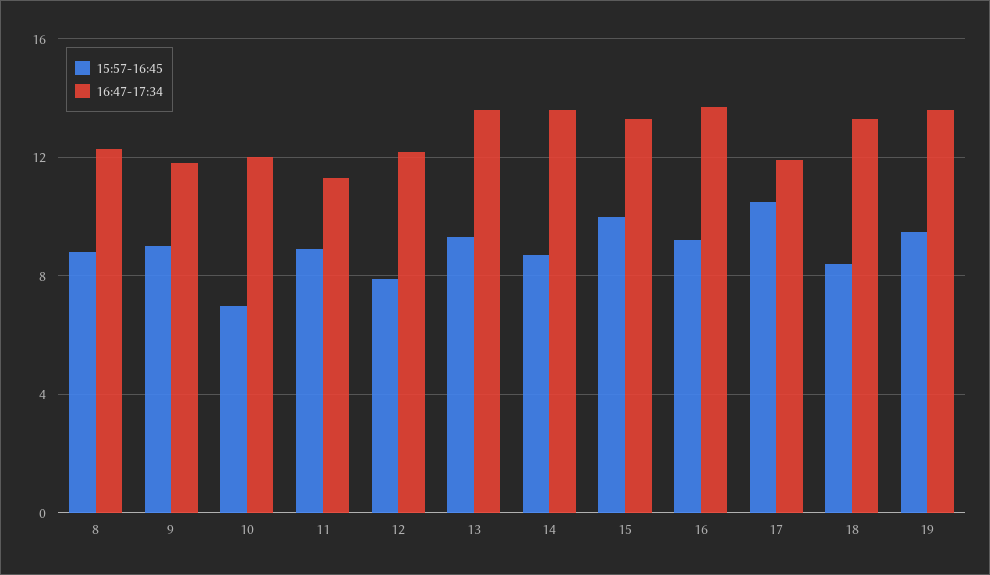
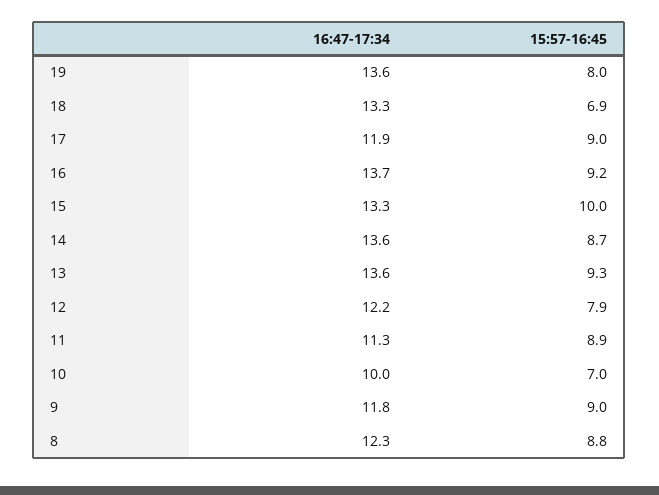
16:47-17:34, 10: 12 -> 10
15:57-16:45, 17: 10.5 -> 9
15:57-16:45, 18: 8.5 -> 6.9
15:57-16:45, 19: 9.5 -> 8

